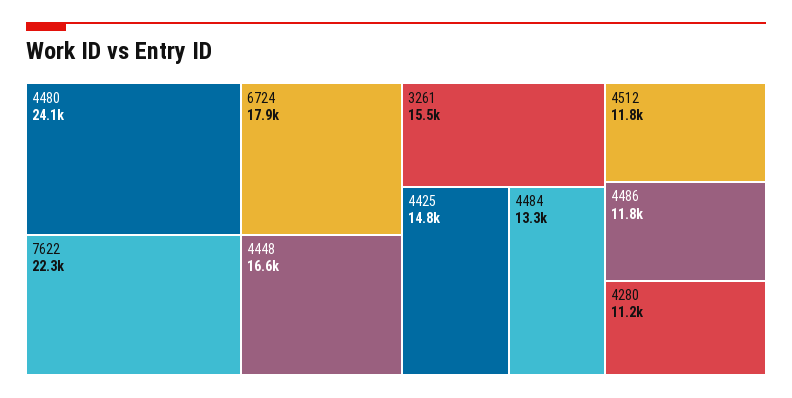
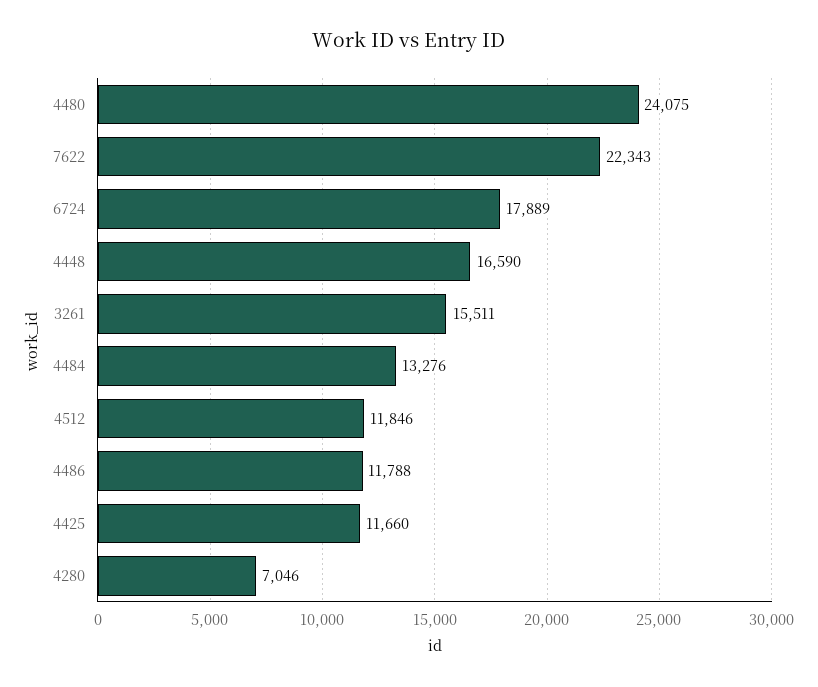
4425: 14800 -> 11660
4280: 11200 -> 7046

